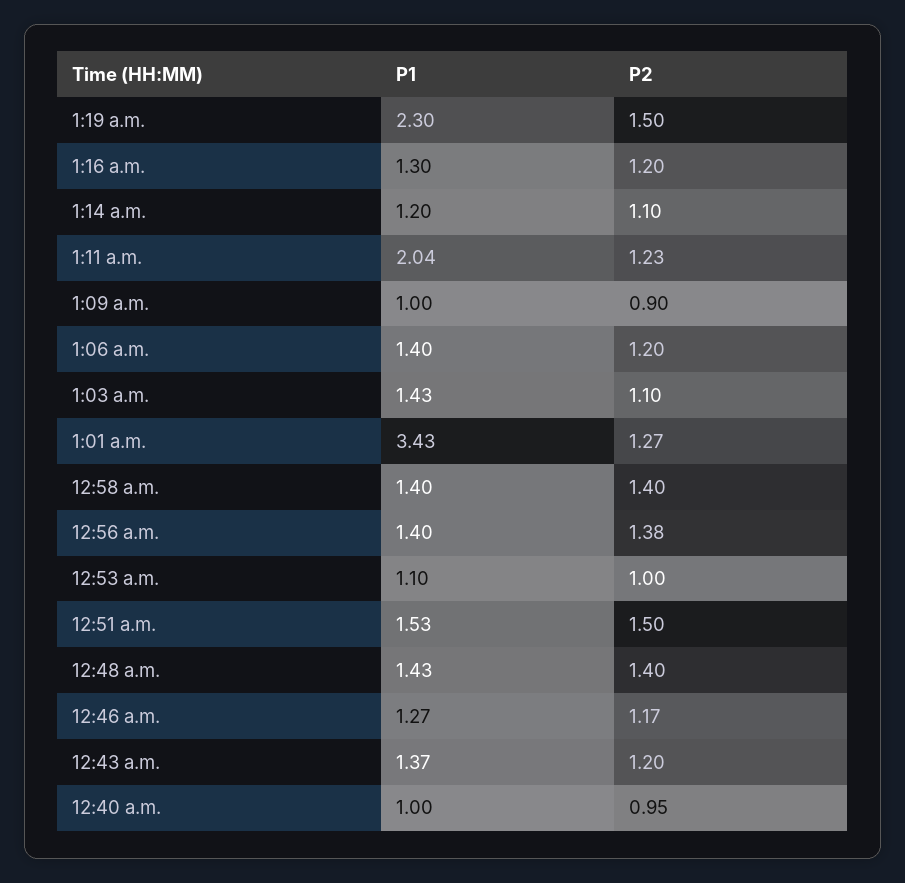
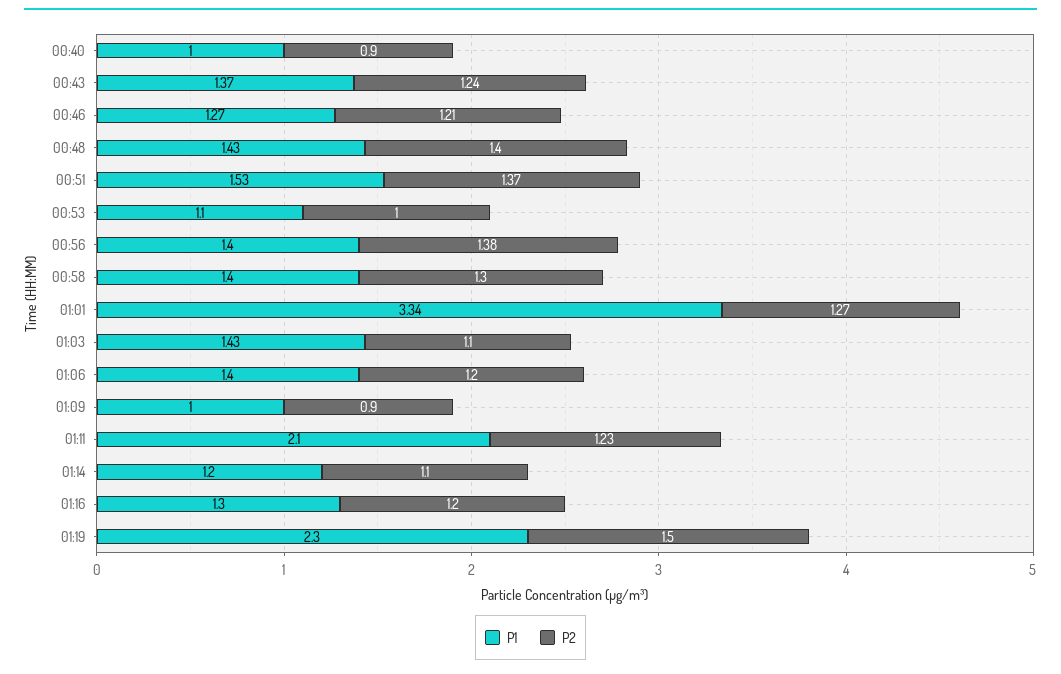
P1, 1:11 a.m.: 2.04 -> 2.1
P1, 1:01 a.m.: 3.43 -> 3.34
P2, 12:58 a.m.: 1.4 -> 1.3
P2, 12:51 a.m.: 1.5 -> 1.37
P2, 12:46 a.m.: 1.17 -> 1.21
P2, 12:43 a.m.: 1.2 -> 1.24
P2, 12:40 a.m.: 0.95 -> 0.9

